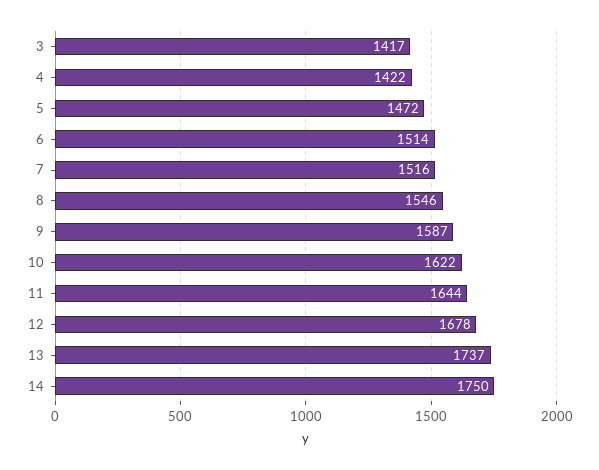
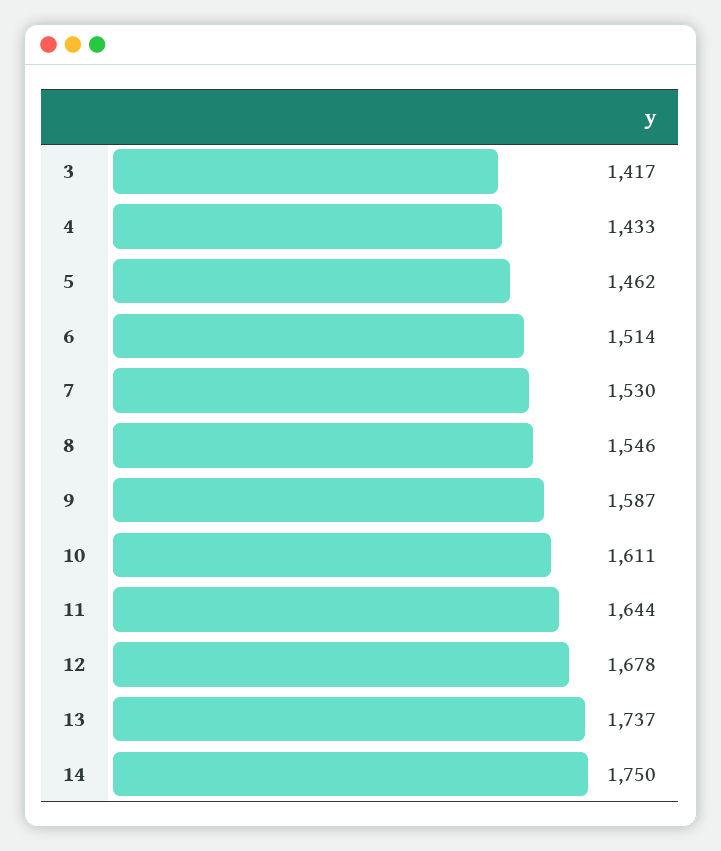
4: 1422 -> 1433
5: 1472 -> 1462
7: 1516 -> 1530
10: 1622 -> 1611

